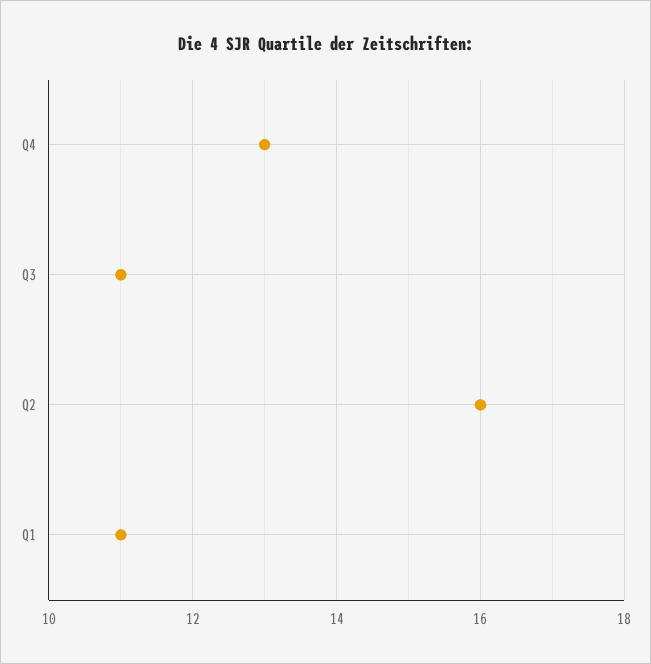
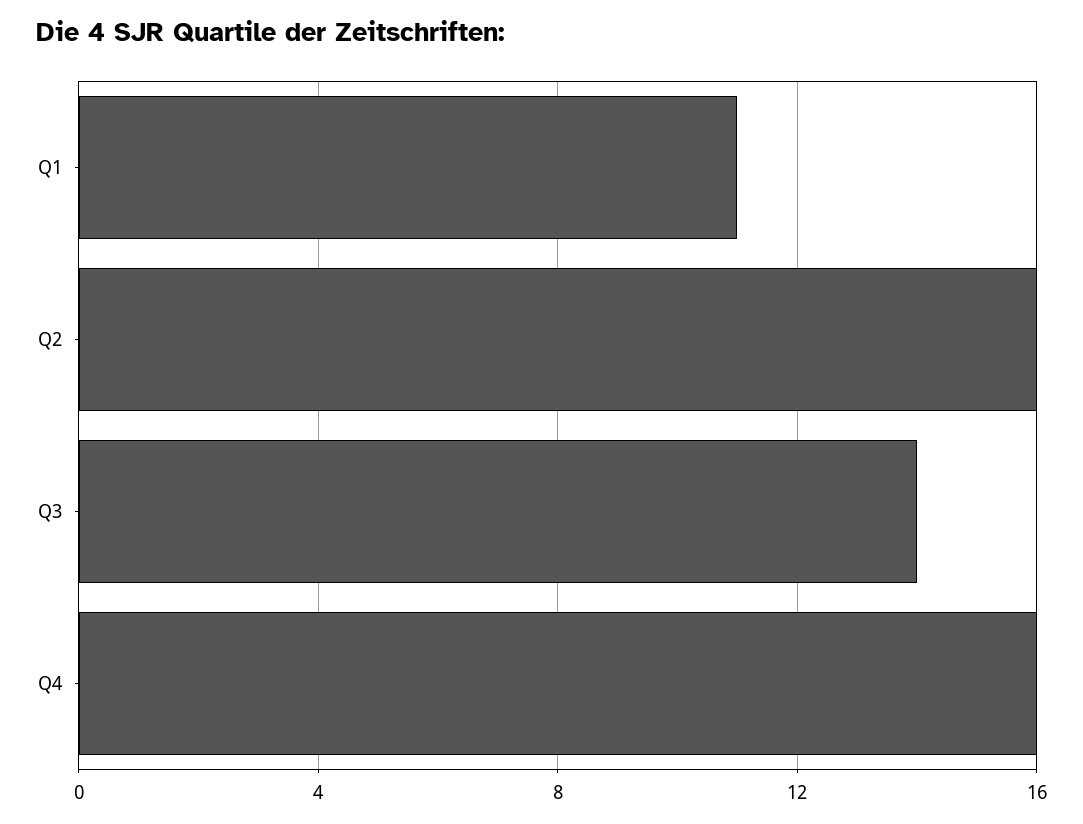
Q4: 13 -> 16
Q3: 11 -> 14

